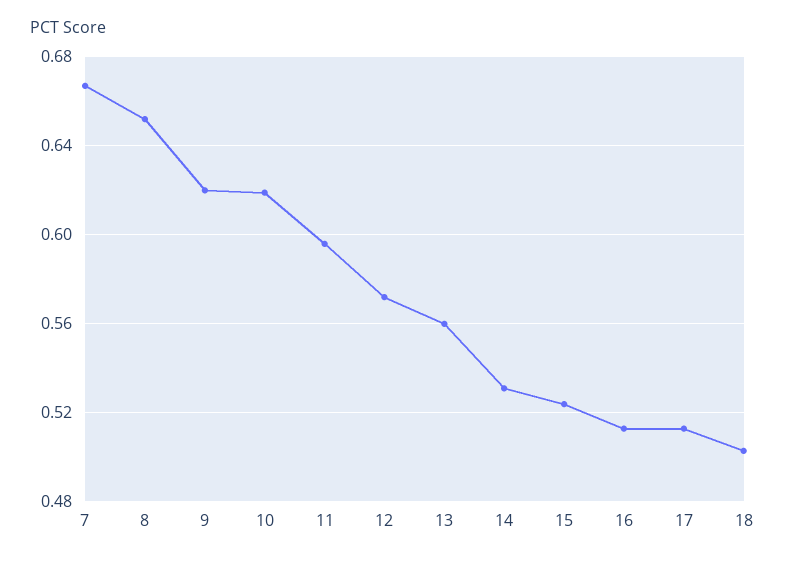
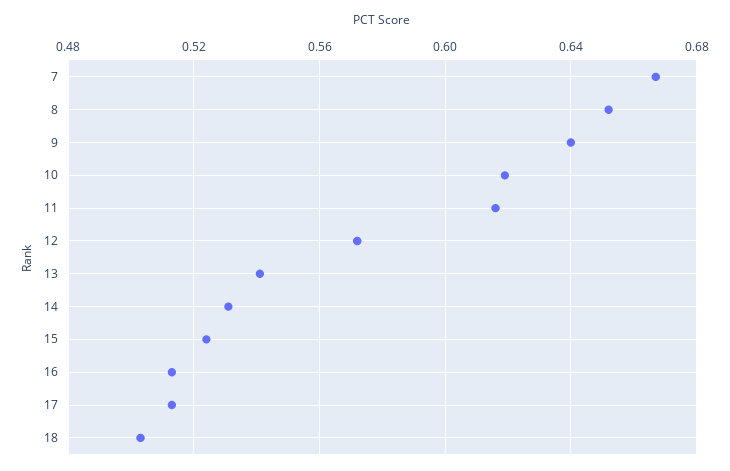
9: 0.62 -> 0.64
11: 0.595 -> 0.615
13: 0.56 -> 0.54

